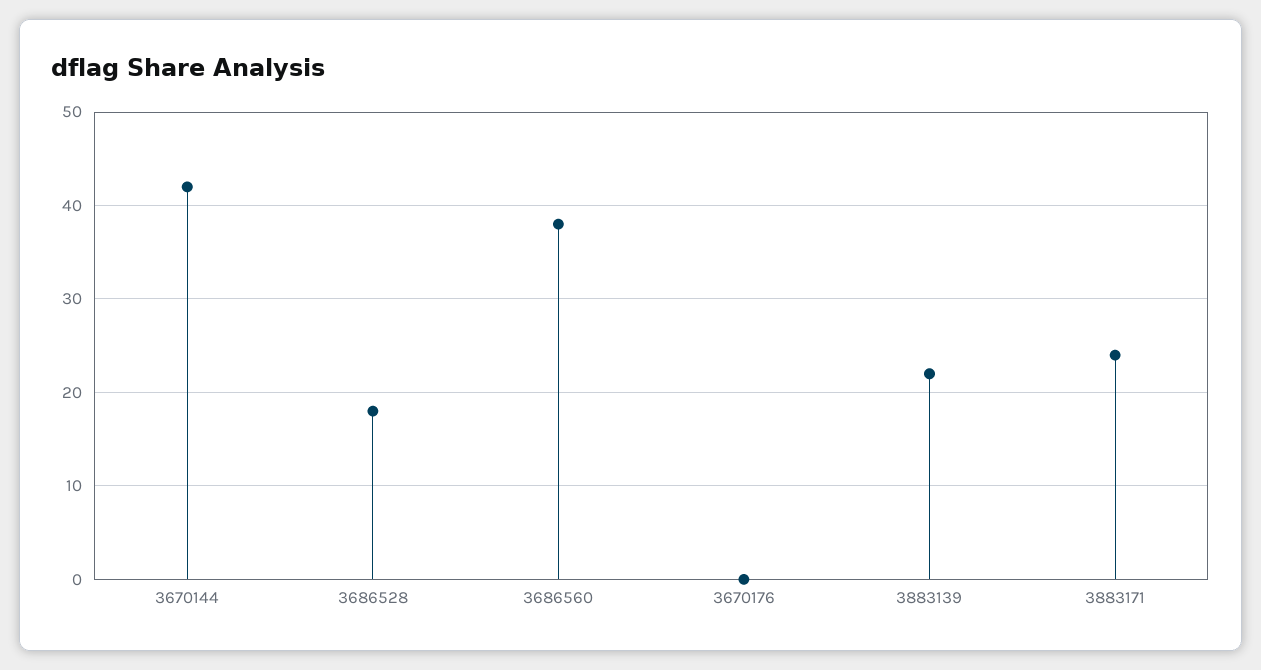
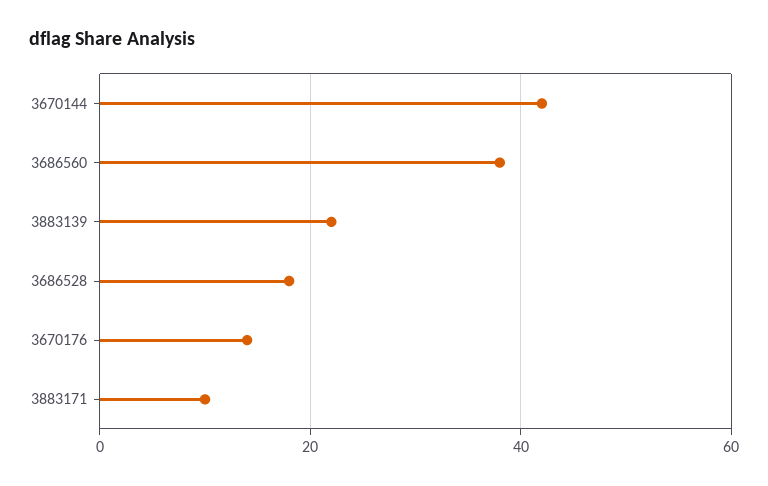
3670176: 0 -> 15
3883171: 24 -> 10

